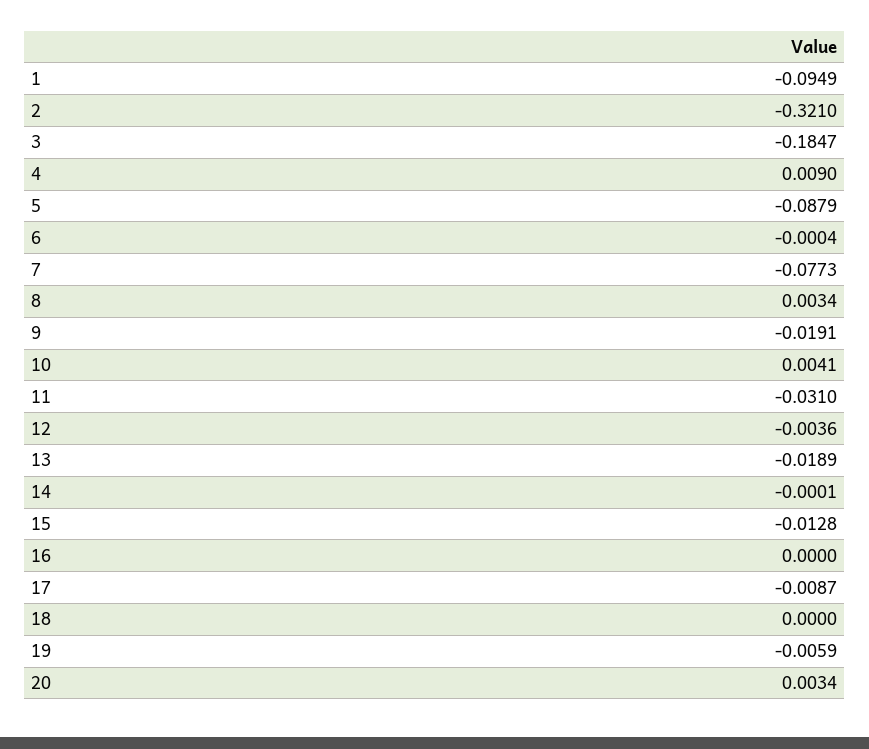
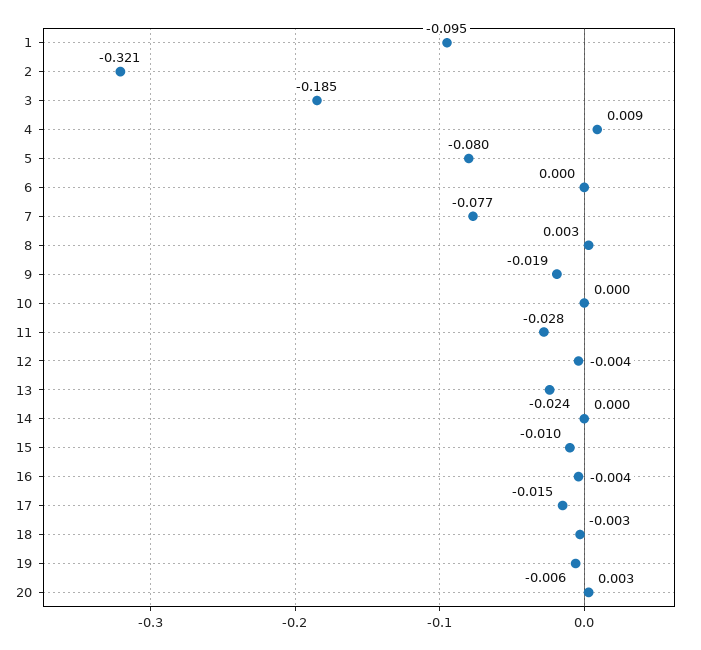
5: -0.0879 -> -0.08
10: 0.0041 -> 0
11: -0.031 -> -0.028
13: -0.0189 -> -0.024
15: -0.0128 -> -0.01
16: 0 -> -0.004
17: -0.0087 -> -0.015
18: 0 -> -0.003

